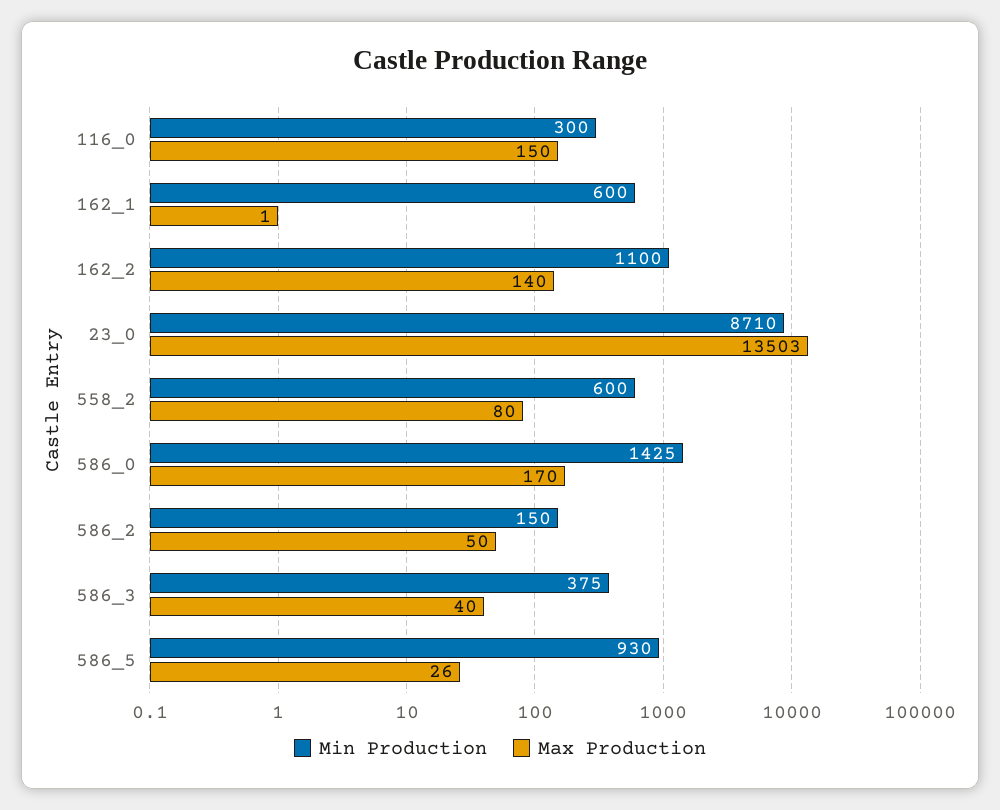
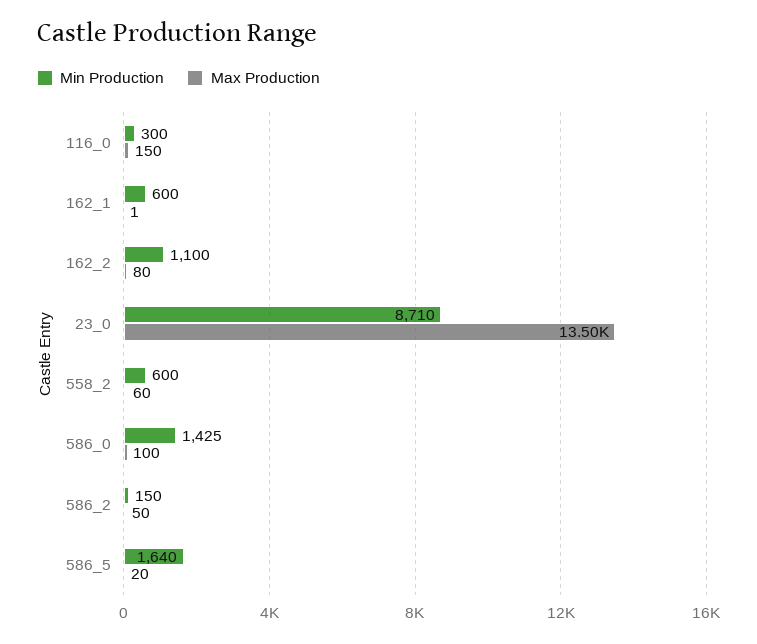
Max Production, 162_2: 140 -> 80
Max Production, 558_2: 80 -> 60
Max Production, 586_0: 170 -> 100
Min Production, 586_3: 375 -> none
Max Production, 586_3: 40 -> none
Min Production, 586_5: 930 -> 1640
Max Production, 586_5: 26 -> 20

